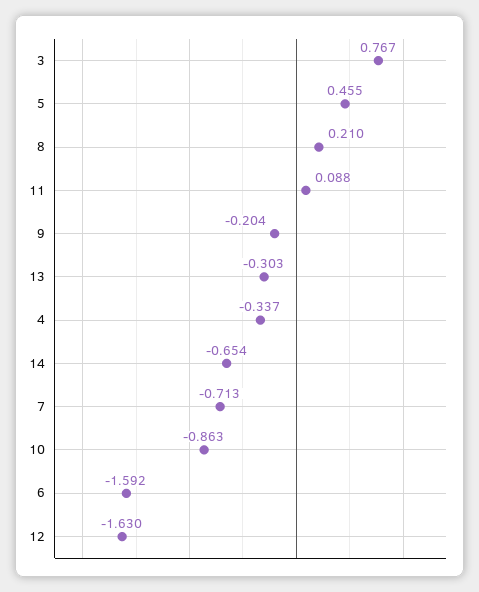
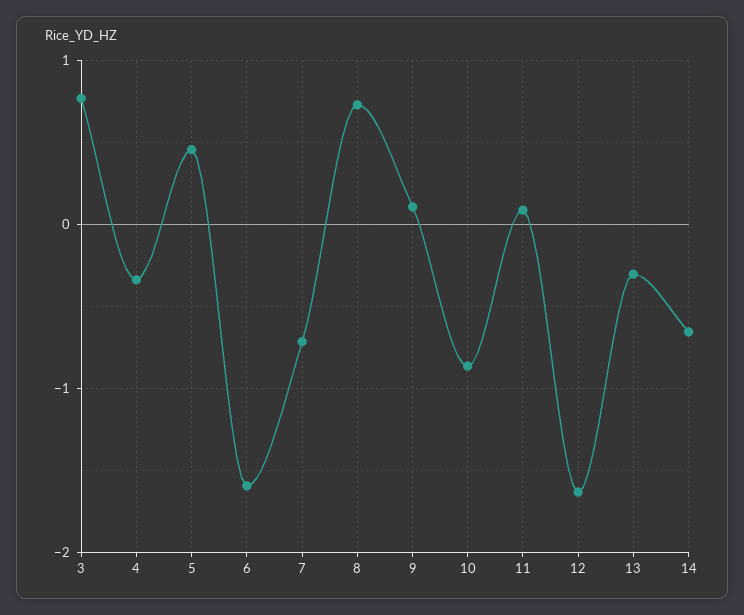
8: 0.21 -> 0.7
9: -0.204 -> 0.1

